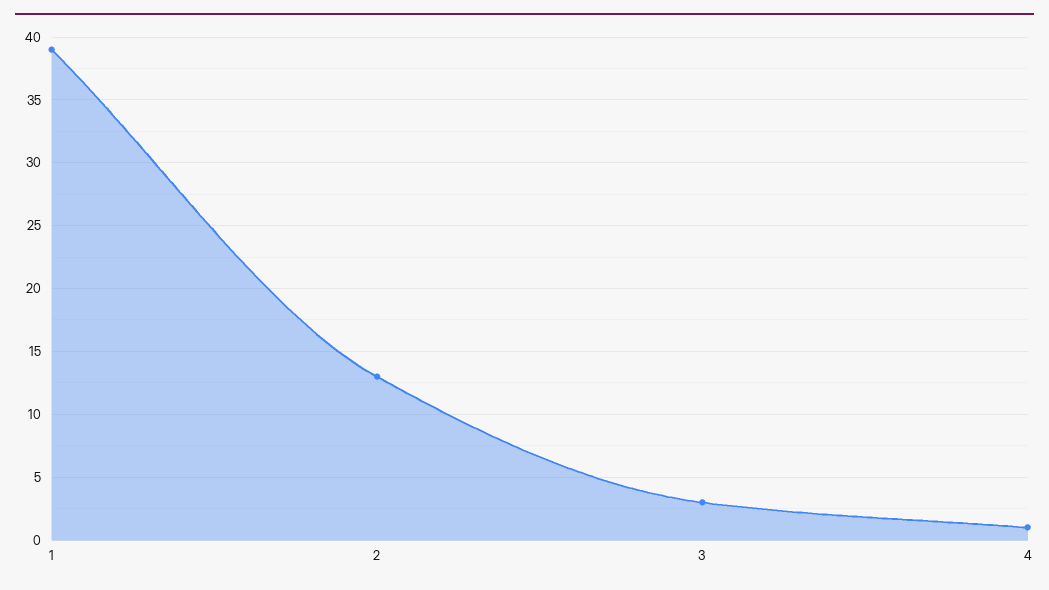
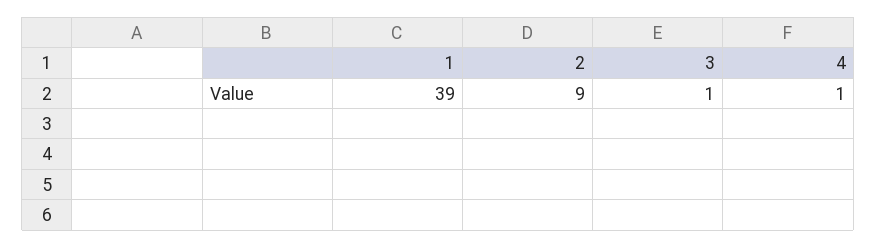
2: 13 -> 9
3: 3 -> 1

